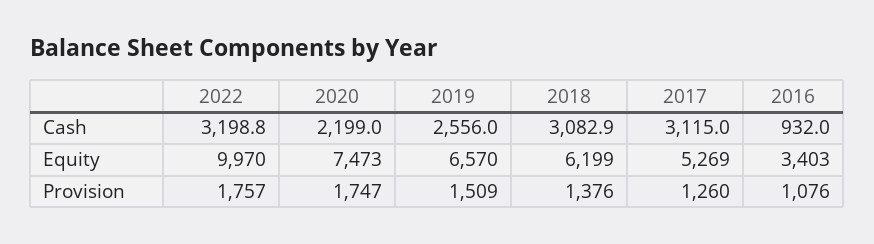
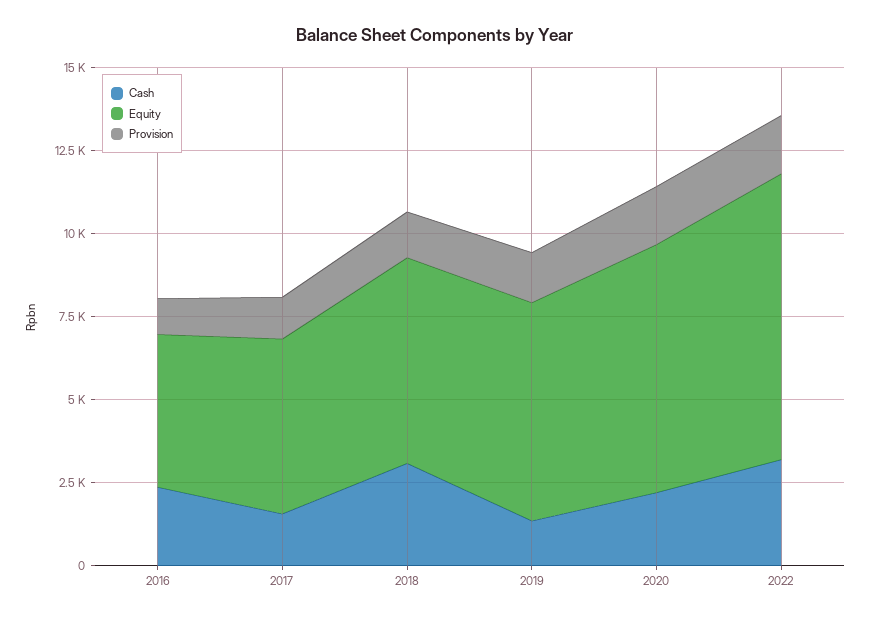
Cash, 2019: 2556 -> 1500
Cash, 2017: 3115 -> 1500
Cash, 2016: 932 -> 2500
Equity, 2022: 9970 -> 8500
Equity, 2016: 3403 -> 4500

